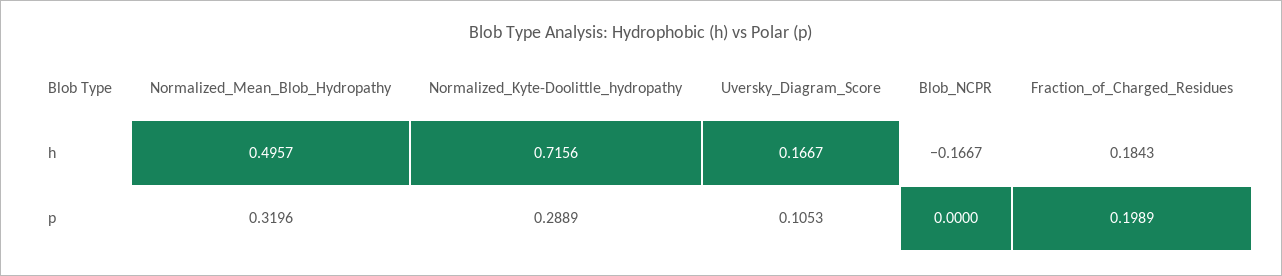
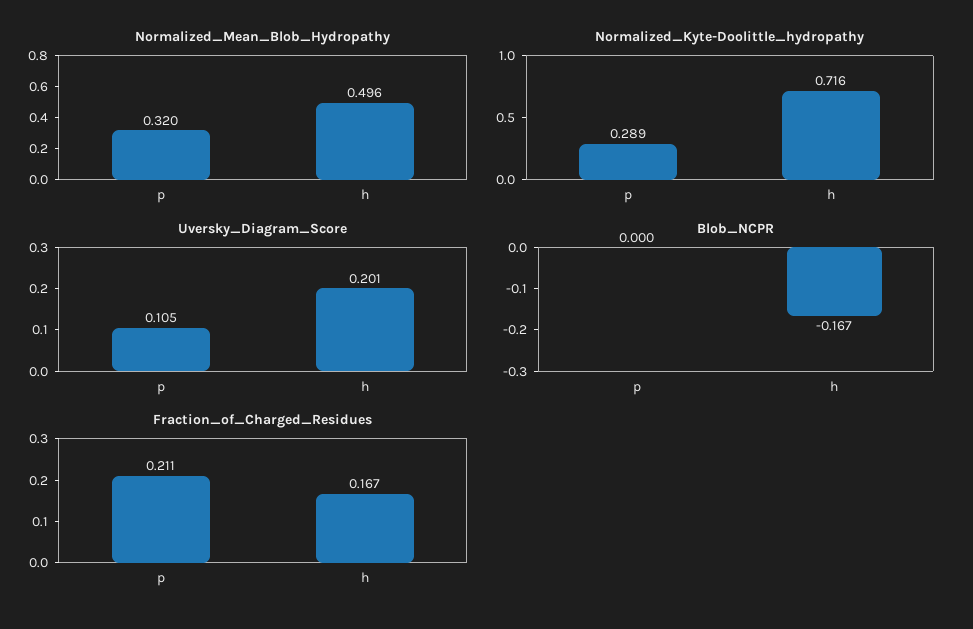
Uversky_Diagram_Score, h: 0.1667 -> 0.201
Fraction_of_Charged_Residues, h: 0.1843 -> 0.167
Fraction_of_Charged_Residues, p: 0.1989 -> 0.211

